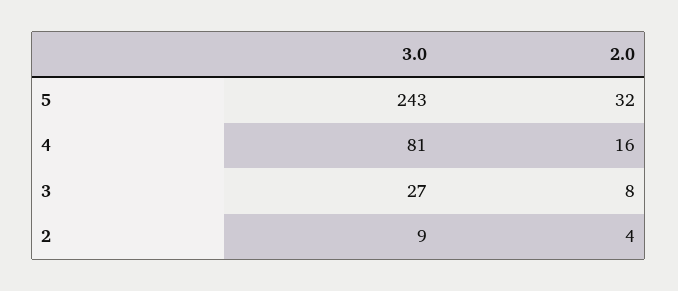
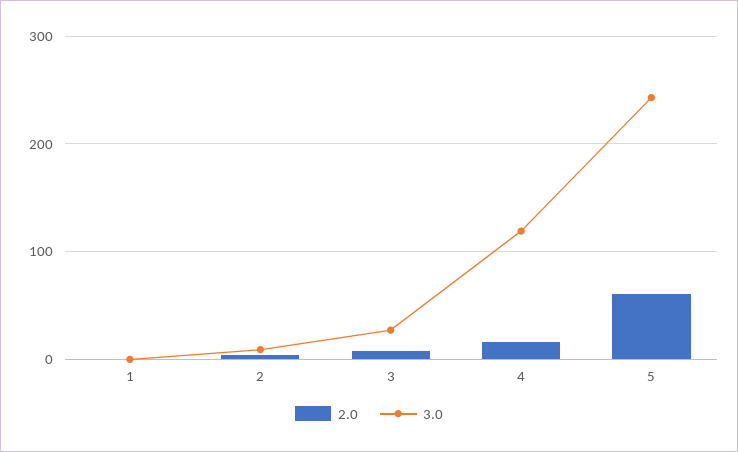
2.0, 5: 32 -> 60
3.0, 4: 81 -> 120
2.0, 1: none -> 0
3.0, 1: none -> 0

